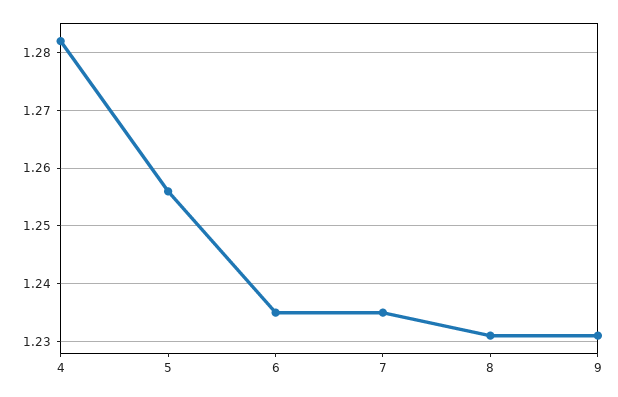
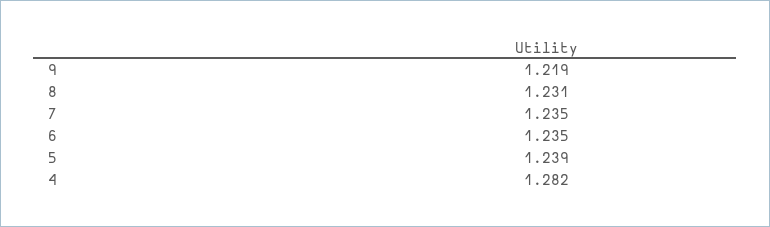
5: 1.255 -> 1.239
9: 1.23 -> 1.219

